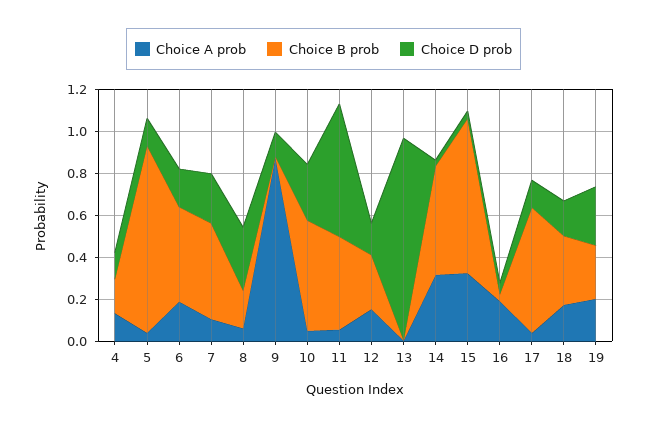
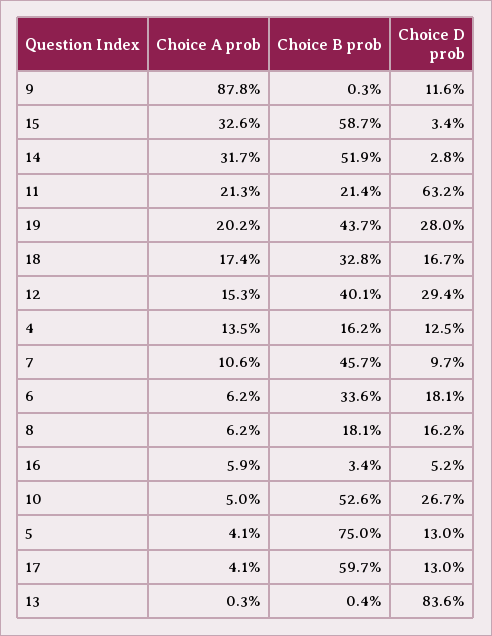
Choice B prob, 5: 0.9 -> 0.75
Choice A prob, 6: 0.2 -> 0.062
Choice B prob, 6: 0.45 -> 0.336
Choice D prob, 7: 0.25 -> 0.097
Choice D prob, 8: 0.3 -> 0.162
Choice A prob, 11: 0.05 -> 0.213
Choice B prob, 11: 0.45 -> 0.214
Choice B prob, 12: 0.25 -> 0.401
Choice D prob, 12: 0.15 -> 0.294
Choice D prob, 13: 0.95 -> 0.836
Choice B prob, 15: 0.75 -> 0.587
Choice A prob, 16: 0.2 -> 0.059
Choice B prob, 19: 0.25 -> 0.437

